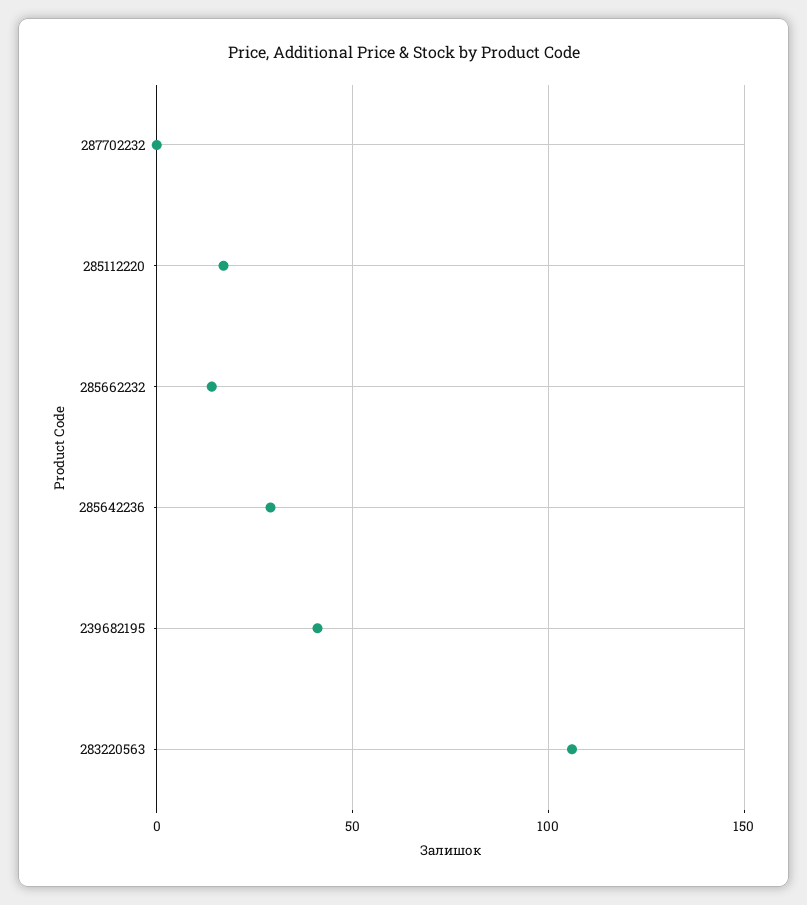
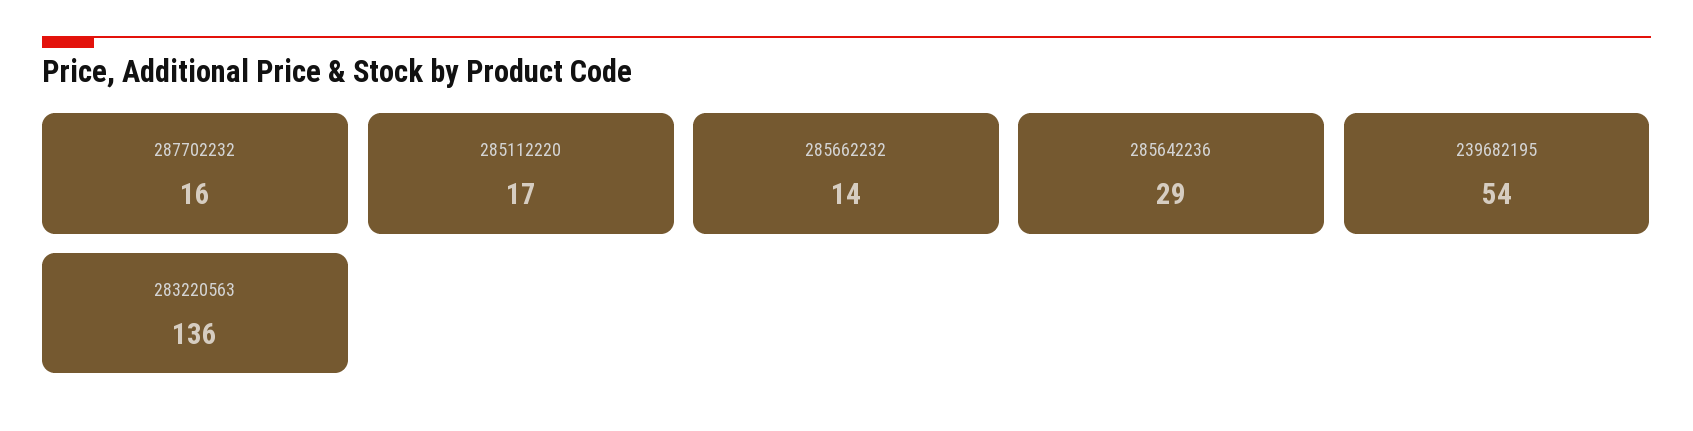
287702232: 0 -> 16
239682195: 40 -> 54
283220563: 105 -> 136

